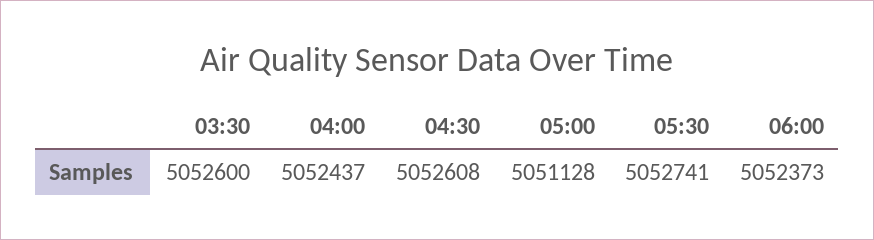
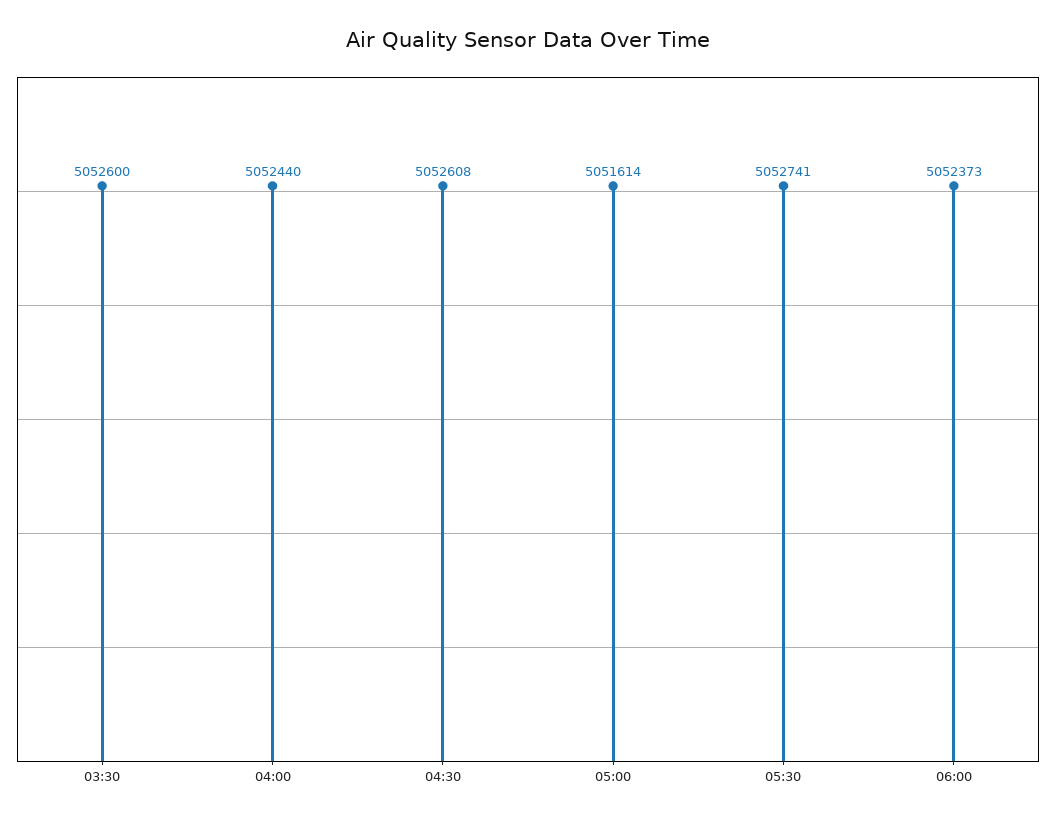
04:00: 5052437 -> 5052440
05:00: 5051128 -> 5051614

